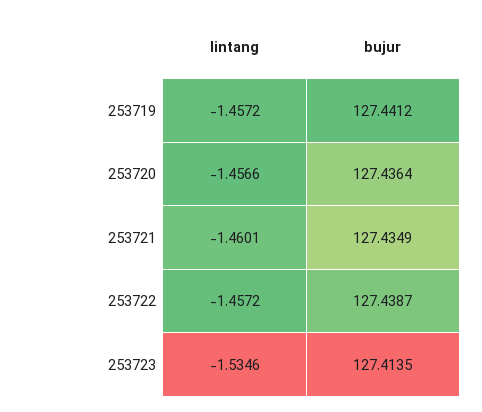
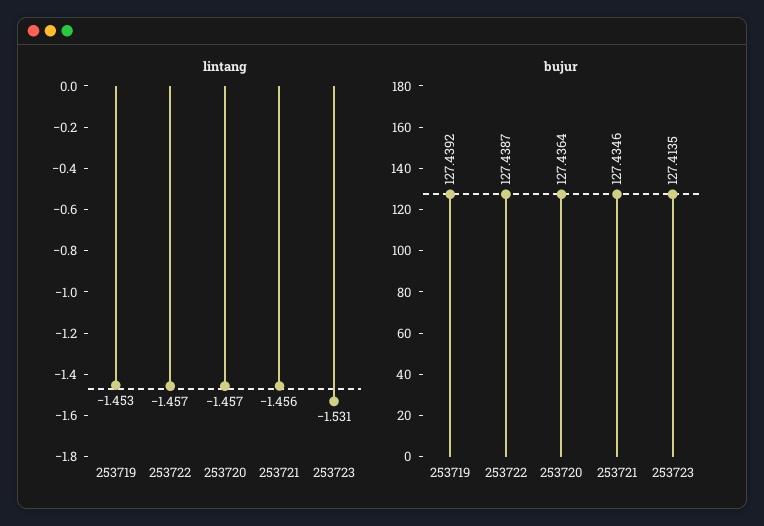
lintang, 253719: -1.4572 -> -1.453
bujur, 253719: 127.4412 -> 127.4392
lintang, 253721: -1.4601 -> -1.456
bujur, 253721: 127.4349 -> 127.4346
lintang, 253723: -1.5346 -> -1.531

